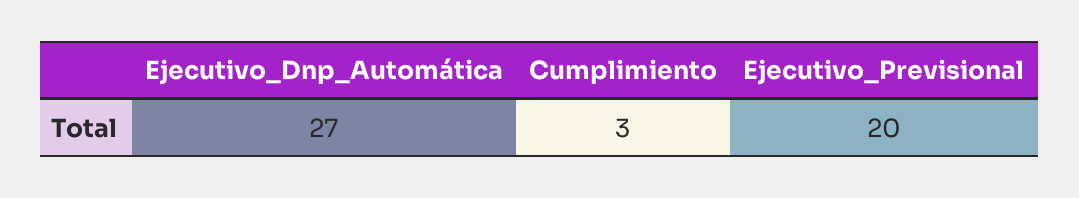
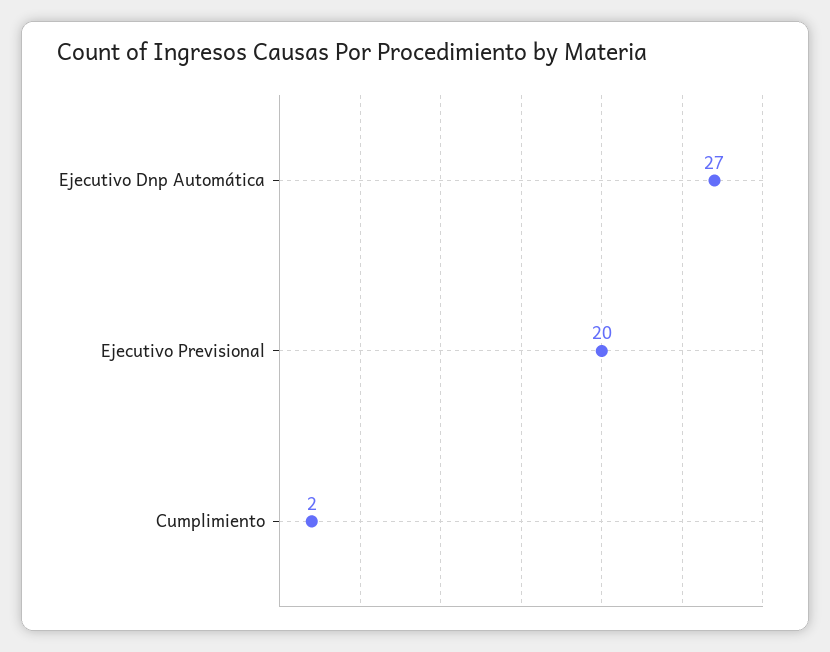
Cumplimiento: 3 -> 2

